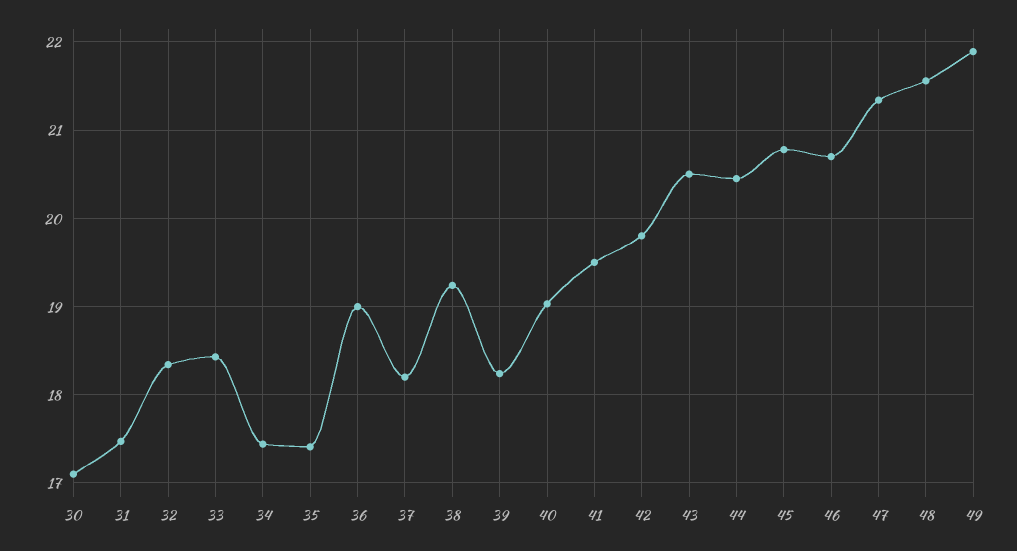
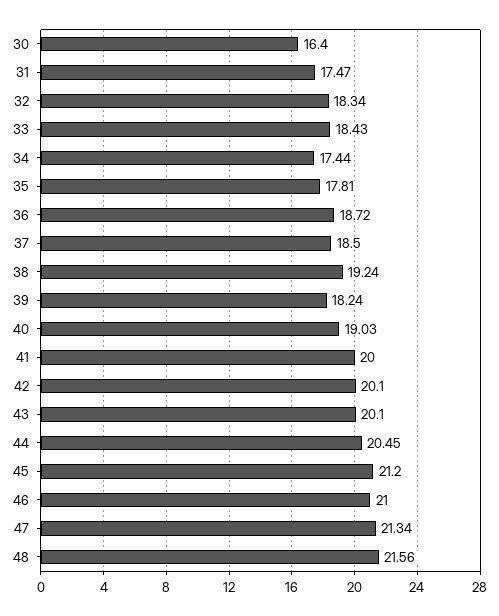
30: 17.1 -> 16.4
35: 17.4 -> 17.81
36: 19 -> 18.72
37: 18.2 -> 18.5
41: 19.5 -> 20
42: 19.8 -> 20.1
43: 20.5 -> 20.1
45: 20.8 -> 21.2
46: 20.7 -> 21
49: 21.9 -> none

